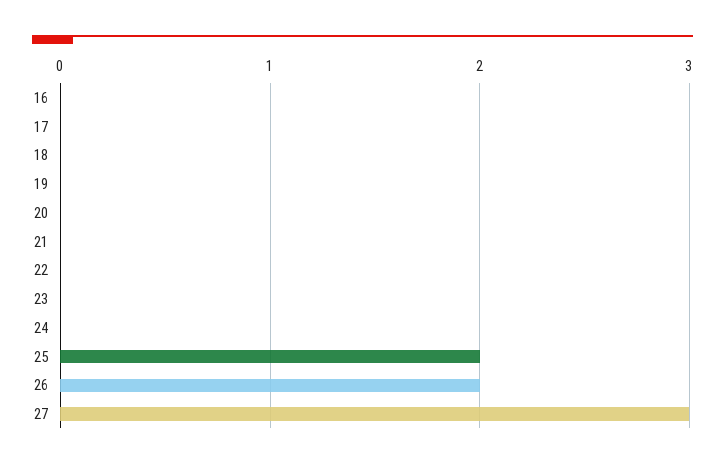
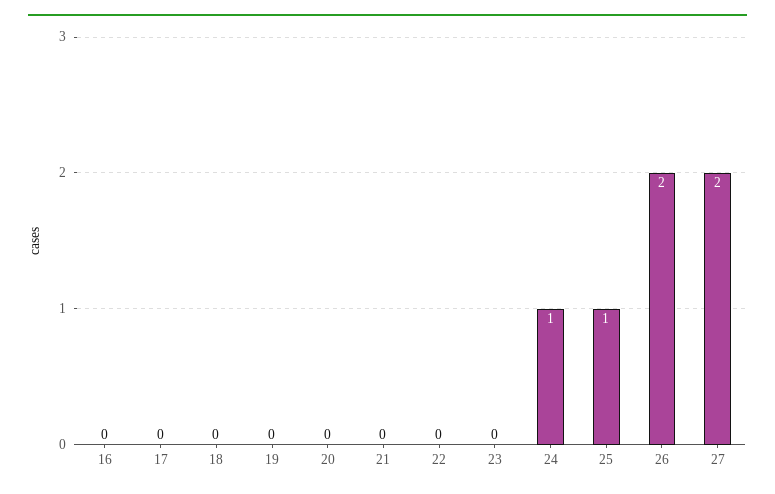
24: 0 -> 1
25: 2 -> 1
27: 3 -> 2

